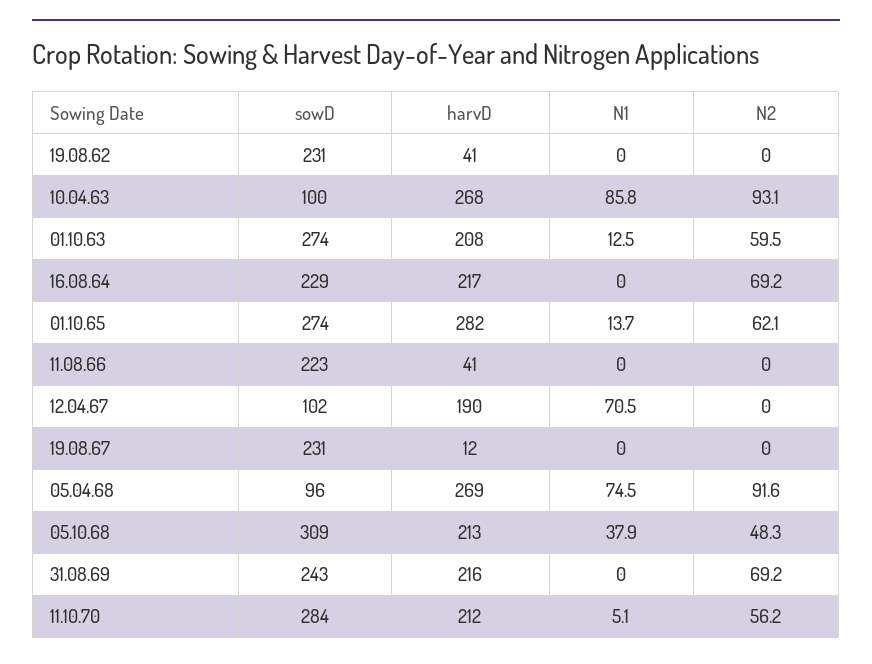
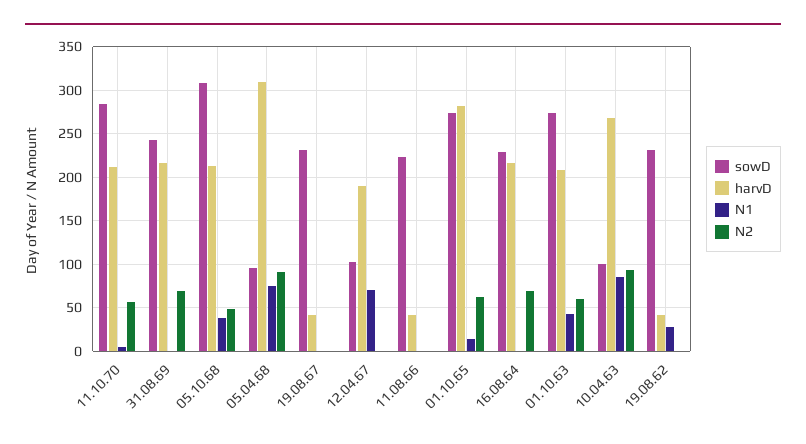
N1, 19.08.62: 0 -> 30
N1, 01.10.63: 12.5 -> 40
harvD, 19.08.67: 12 -> 40
harvD, 05.04.68: 269 -> 310

